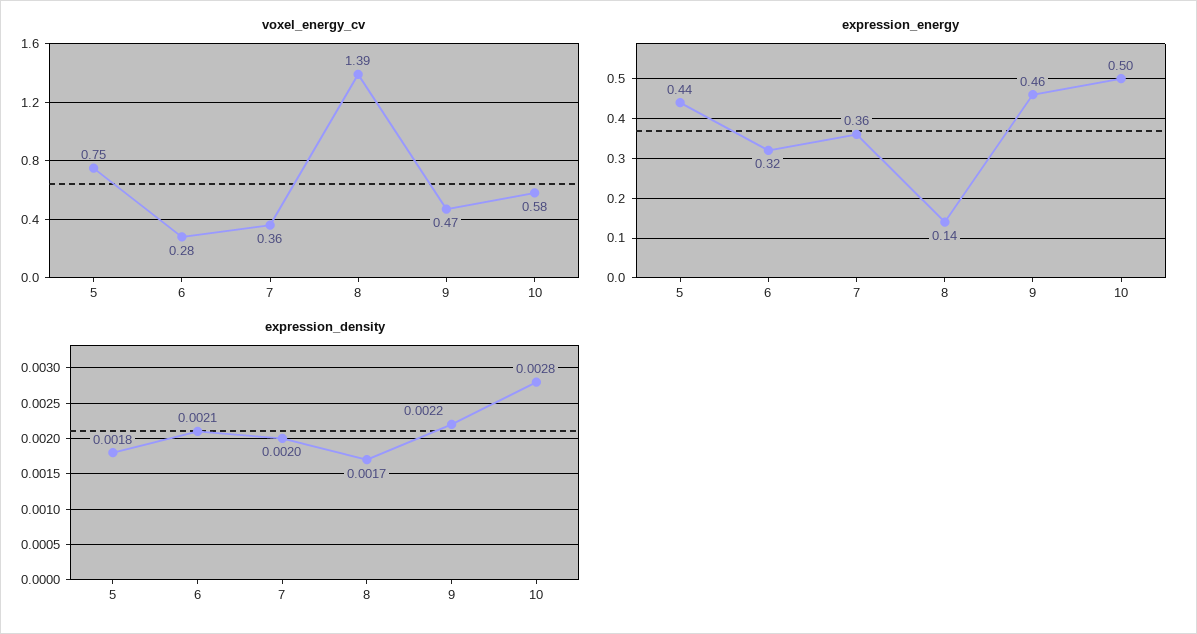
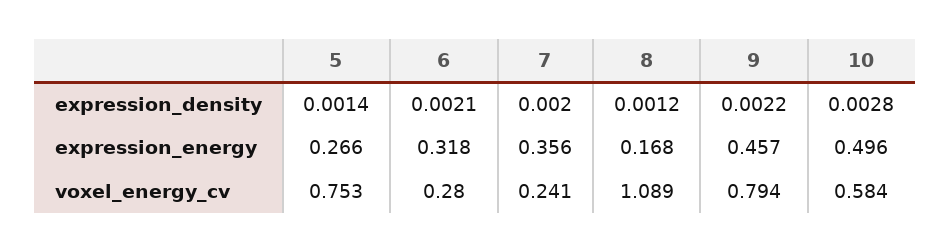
voxel_energy_cv, 7: 0.36 -> 0.241
voxel_energy_cv, 8: 1.39 -> 1.089
voxel_energy_cv, 9: 0.47 -> 0.794
expression_energy, 5: 0.44 -> 0.266
expression_energy, 8: 0.14 -> 0.168
expression_density, 5: 0.0018 -> 0.0014
expression_density, 8: 0.0017 -> 0.0012

